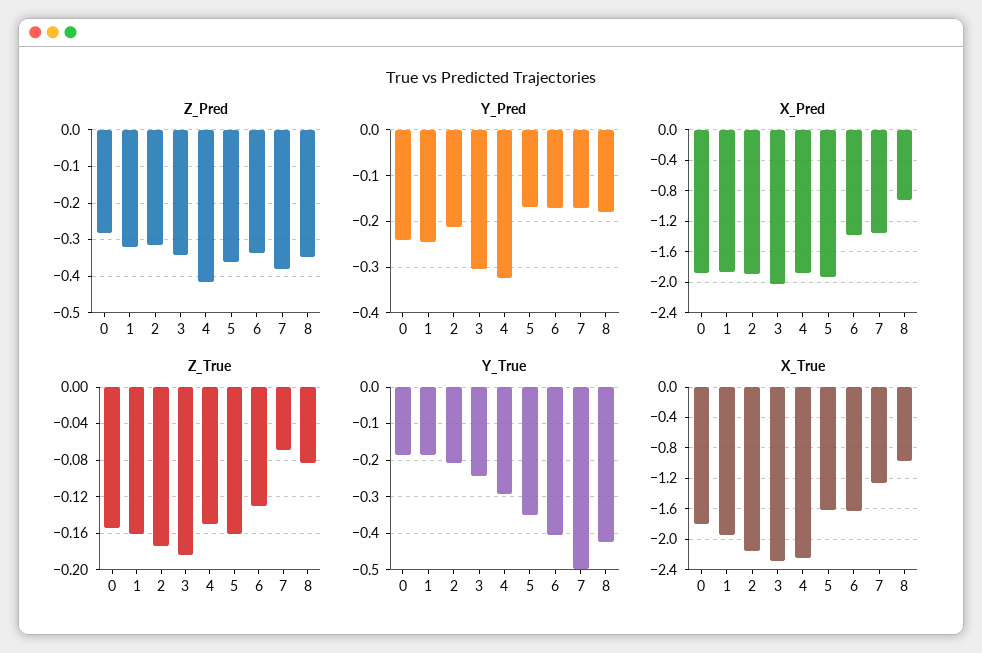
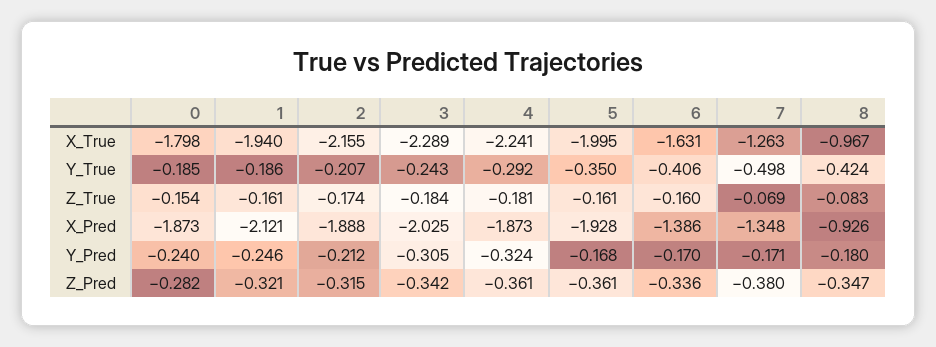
Z_Pred, 4: -0.42 -> -0.361
X_Pred, 1: -1.9 -> -2.121
Z_True, 4: -0.15 -> -0.181
Z_True, 6: -0.13 -> -0.16
X_True, 5: -1.6 -> -1.995

